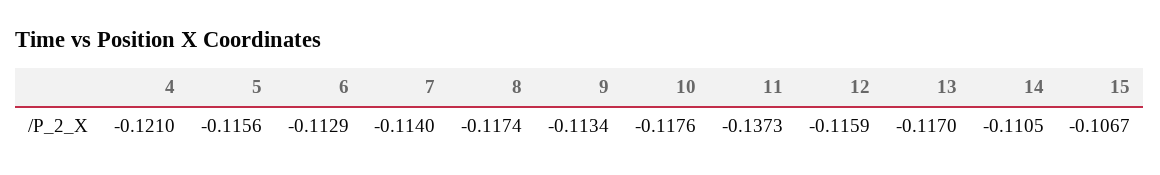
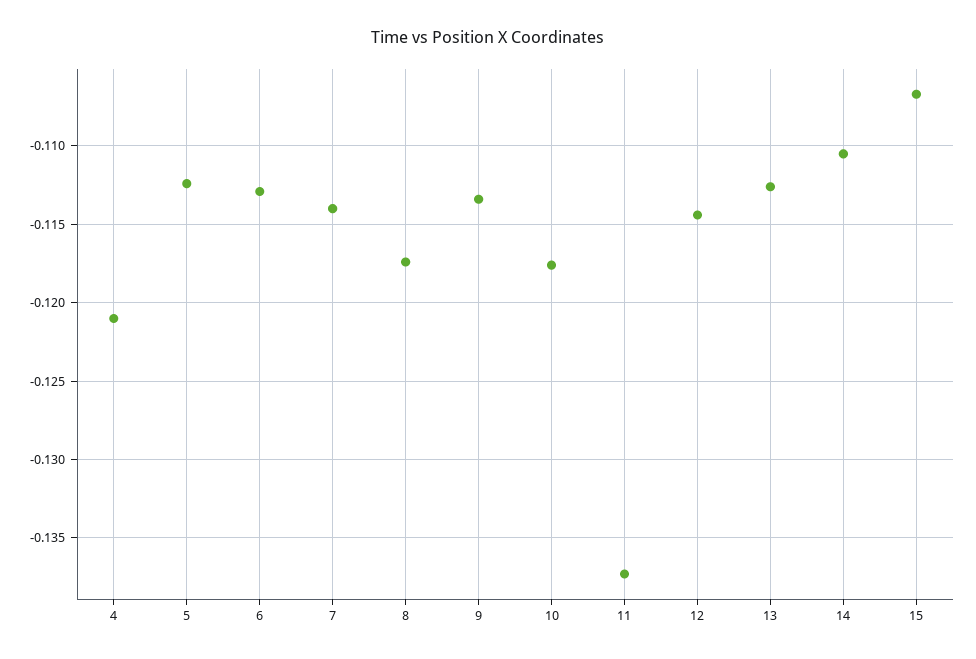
5: -0.1156 -> -0.1125
12: -0.1159 -> -0.1145
13: -0.117 -> -0.1125

